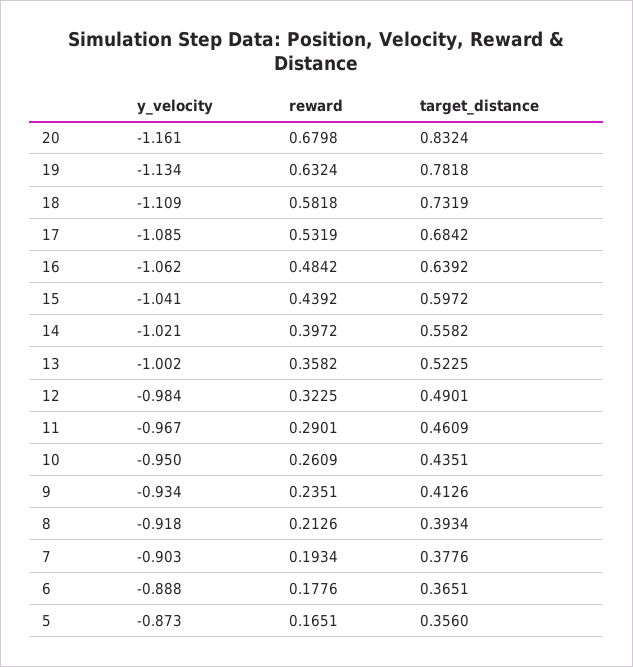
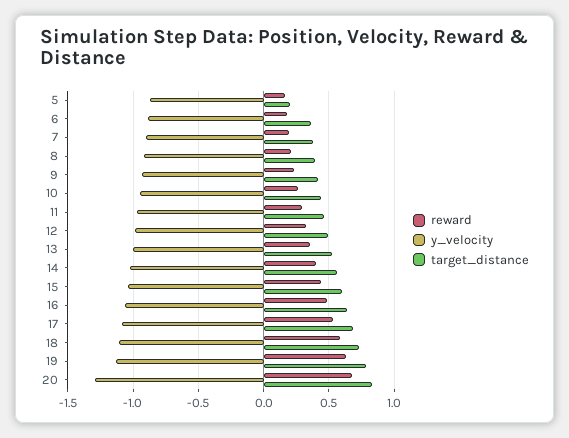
y_velocity, 20: -1.161 -> -1.3
target_distance, 5: 0.356 -> 0.2

